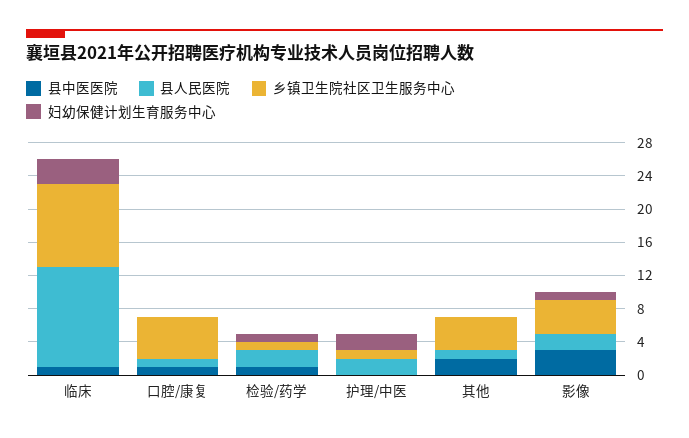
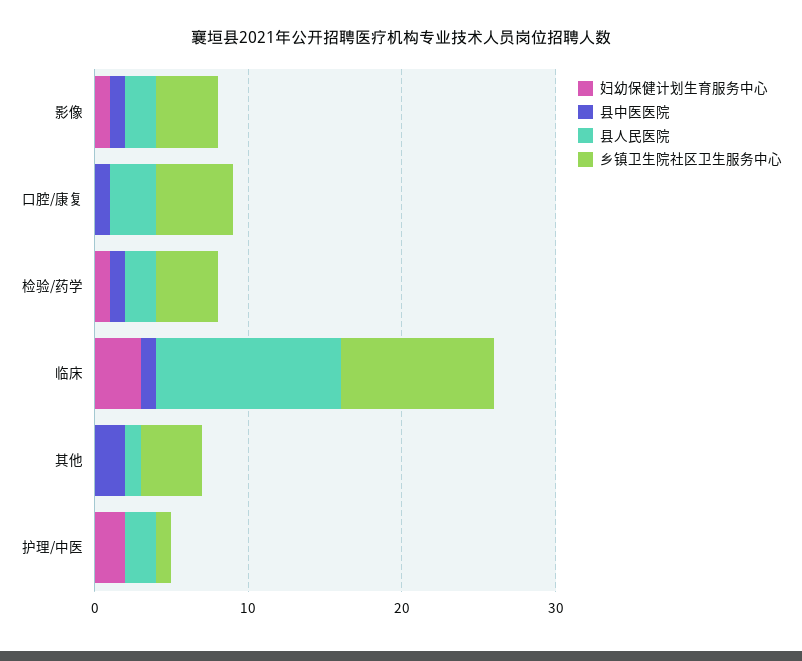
县人民医院, 口腔/康复: 1 -> 3
乡镇卫生院社区卫生服务中心, 检验/药学: 1 -> 4
县中医医院, 影像: 3 -> 1

